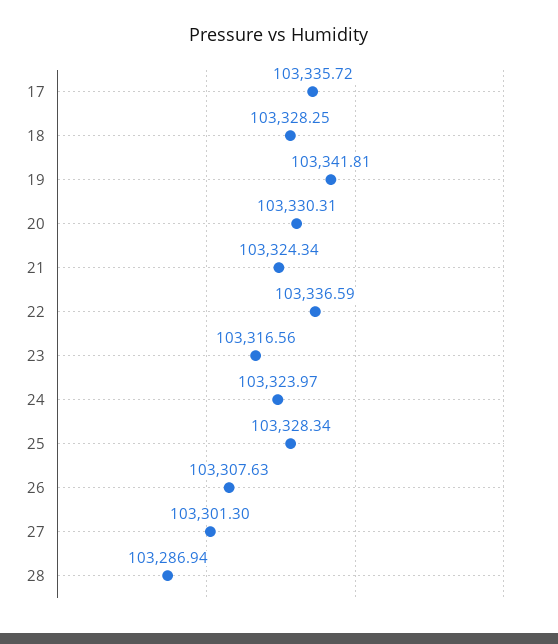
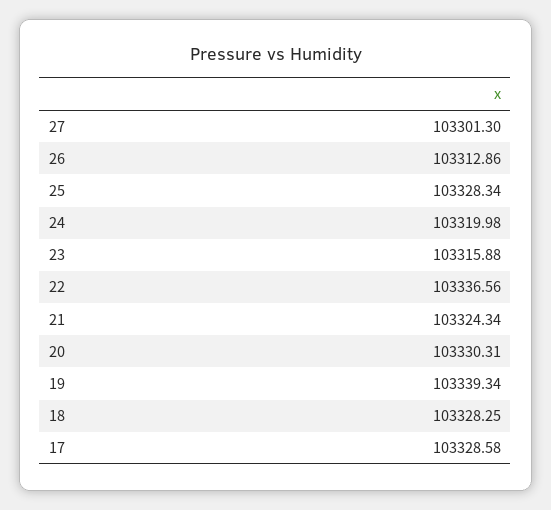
17: 103335.72 -> 103328.58
19: 103341.81 -> 103339.34
22: 103336.59 -> 103336.56
23: 103316.56 -> 103315.88
24: 103323.97 -> 103319.98
26: 103307.63 -> 103312.86
28: 103286.94 -> none

